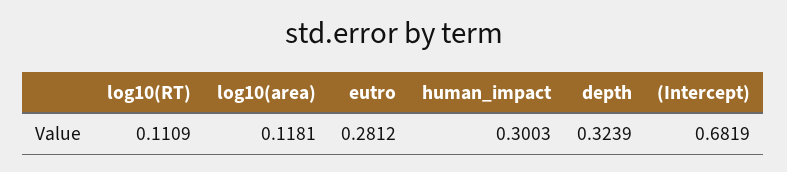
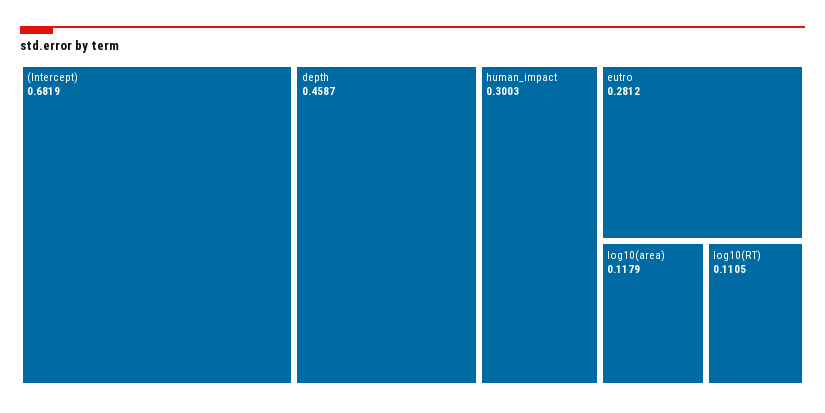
log10(RT): 0.1109 -> 0.1105
log10(area): 0.1181 -> 0.1179
depth: 0.3239 -> 0.4587

